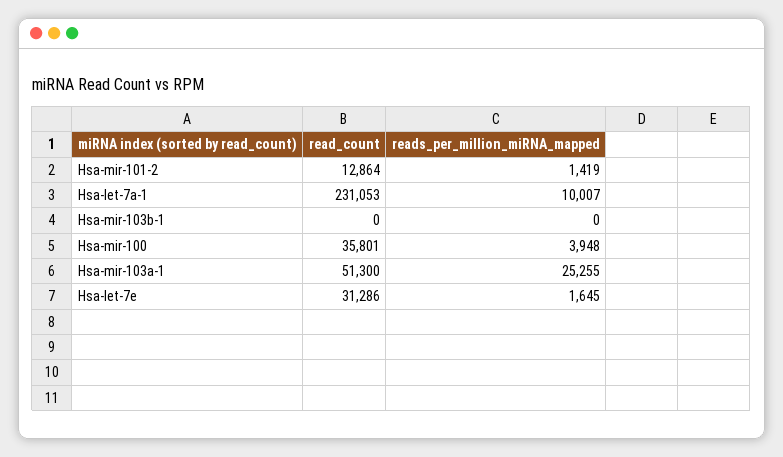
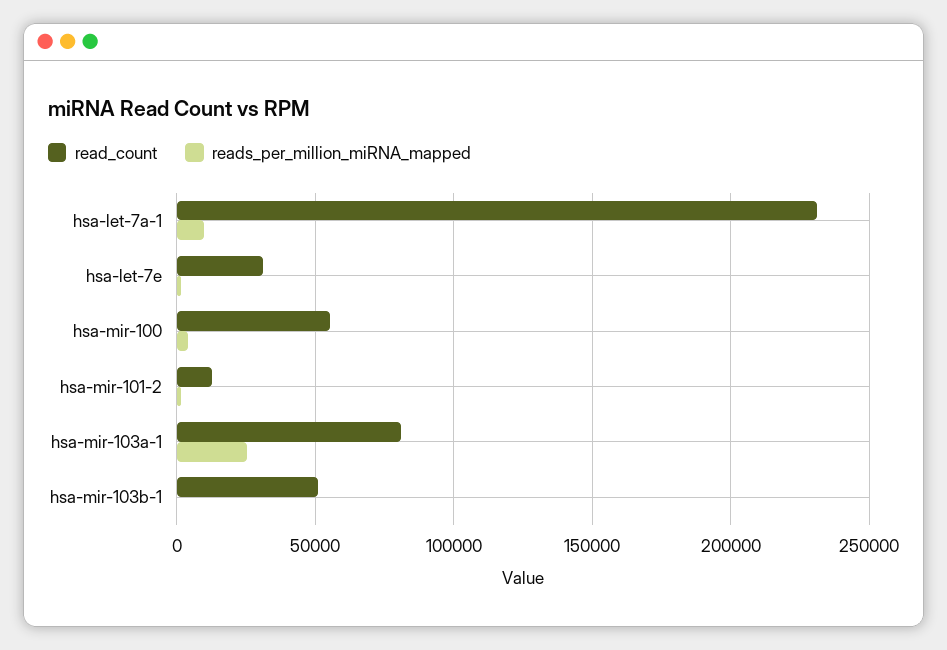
read_count, Hsa-mir-103b-1: 0 -> 50000
read_count, Hsa-mir-100: 35801 -> 55000
read_count, Hsa-mir-103a-1: 51300 -> 80000

